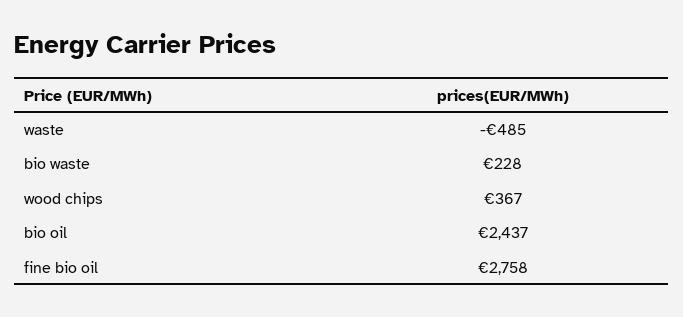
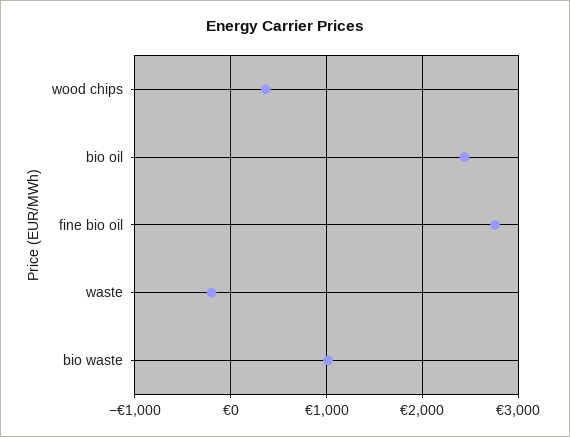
waste: -485 -> -200
bio waste: 228 -> 1000

